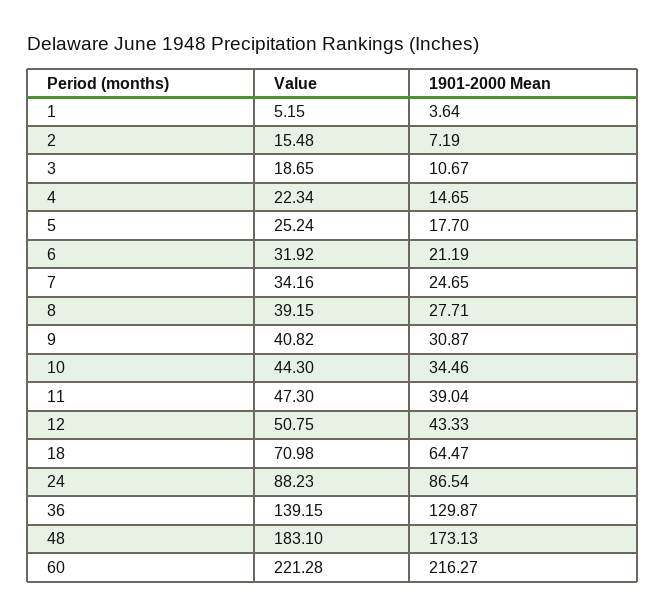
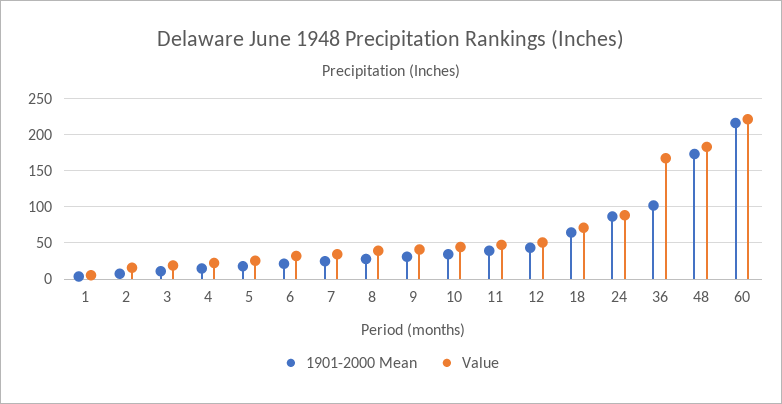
Value, 36: 139.15 -> 170
1901-2000 Mean, 36: 129.87 -> 100

